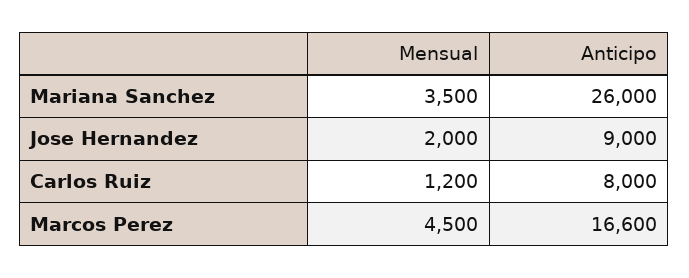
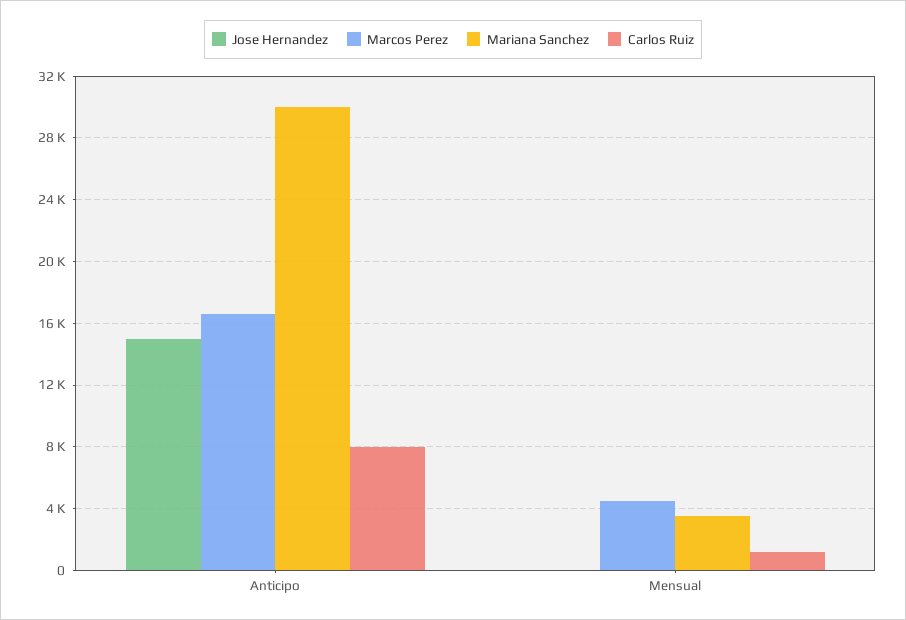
Mariana Sanchez, Anticipo: 26000 -> 30000
Jose Hernandez, Mensual: 2000 -> 0
Jose Hernandez, Anticipo: 9000 -> 15000

